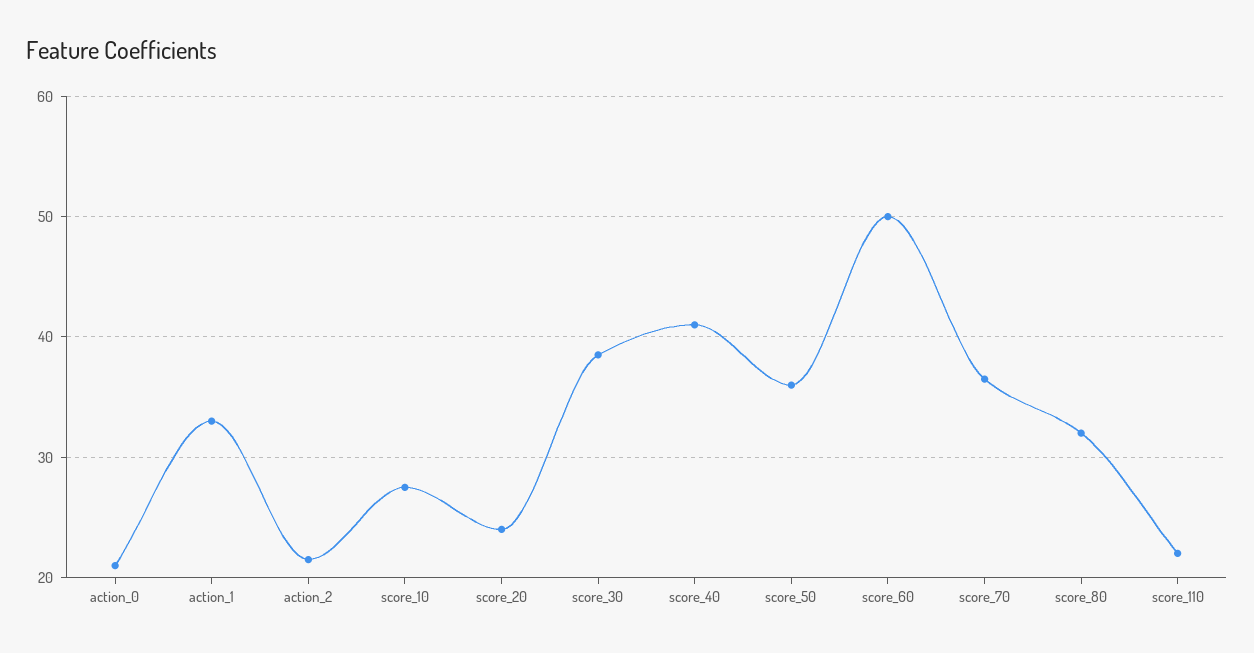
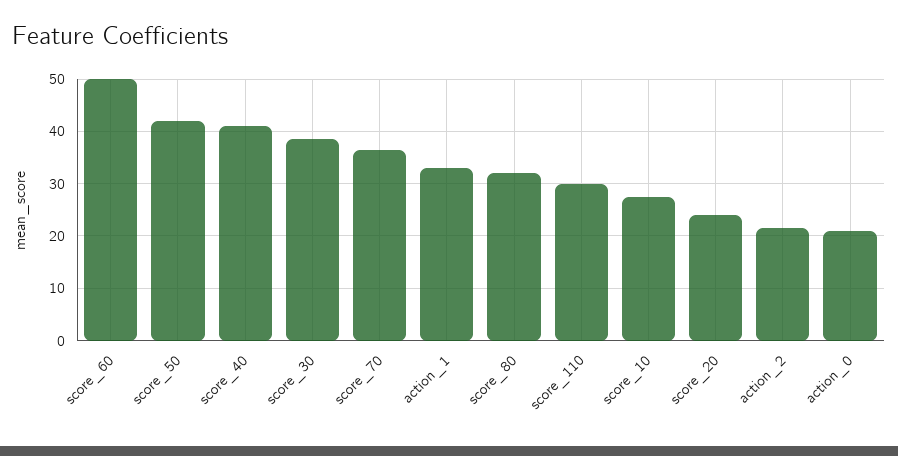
score_50: 36 -> 42
score_110: 22 -> 30

